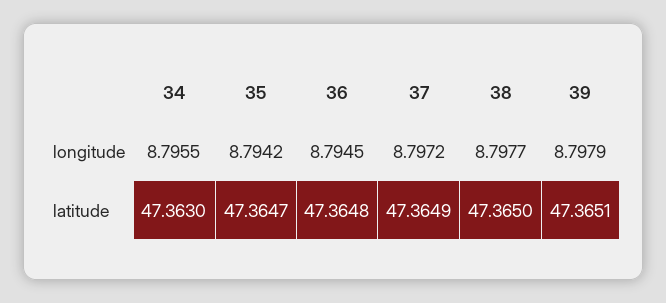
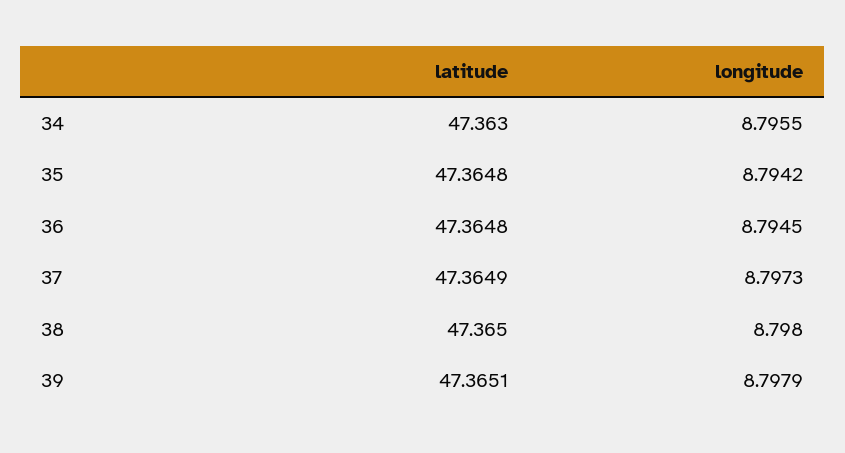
37, longitude: 8.7972 -> 8.7973
38, longitude: 8.7977 -> 8.798
35, latitude: 47.3647 -> 47.3648

